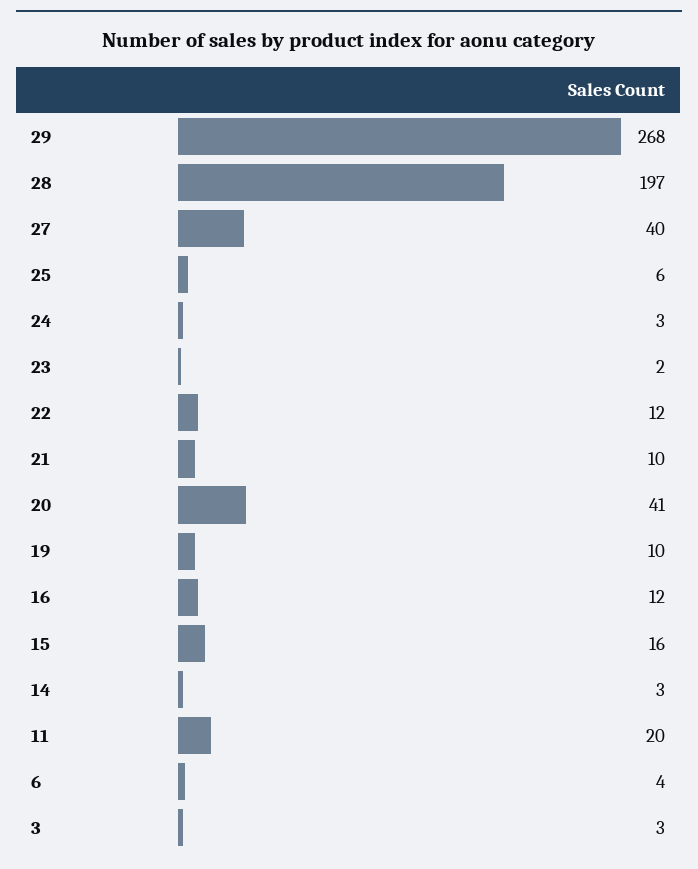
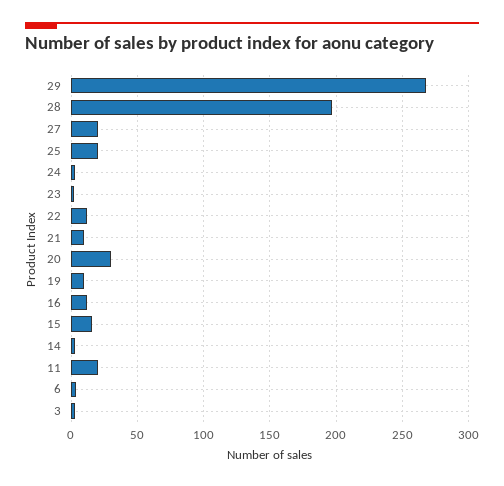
27: 40 -> 20
25: 6 -> 20
20: 41 -> 30

